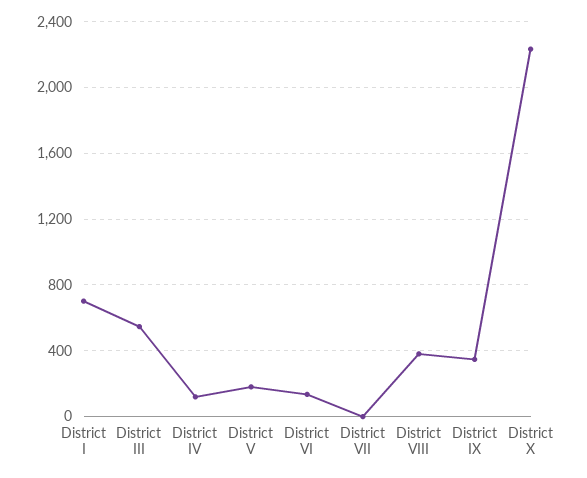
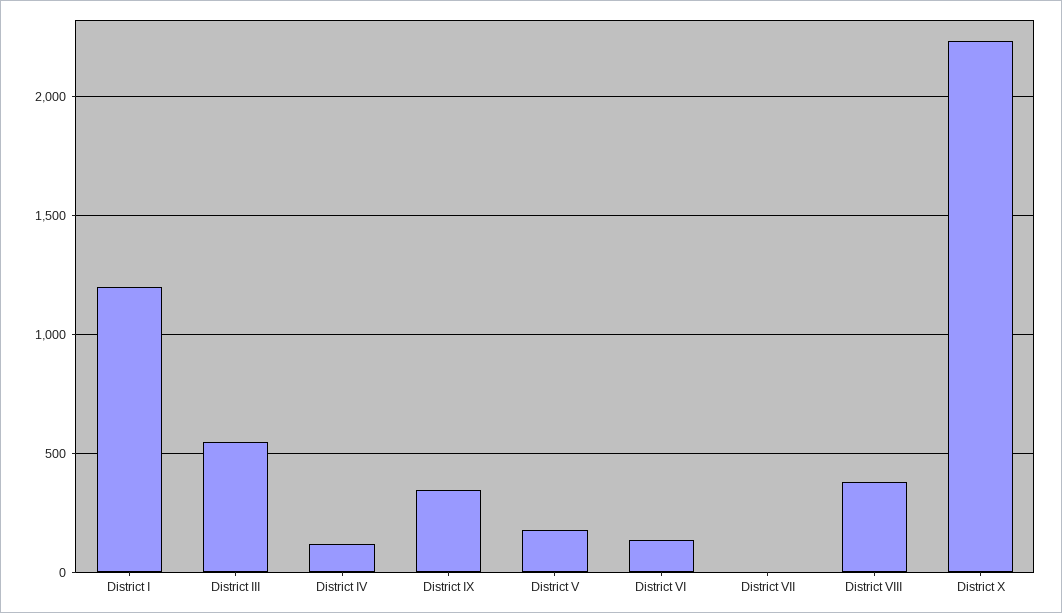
District I: 700 -> 1200

